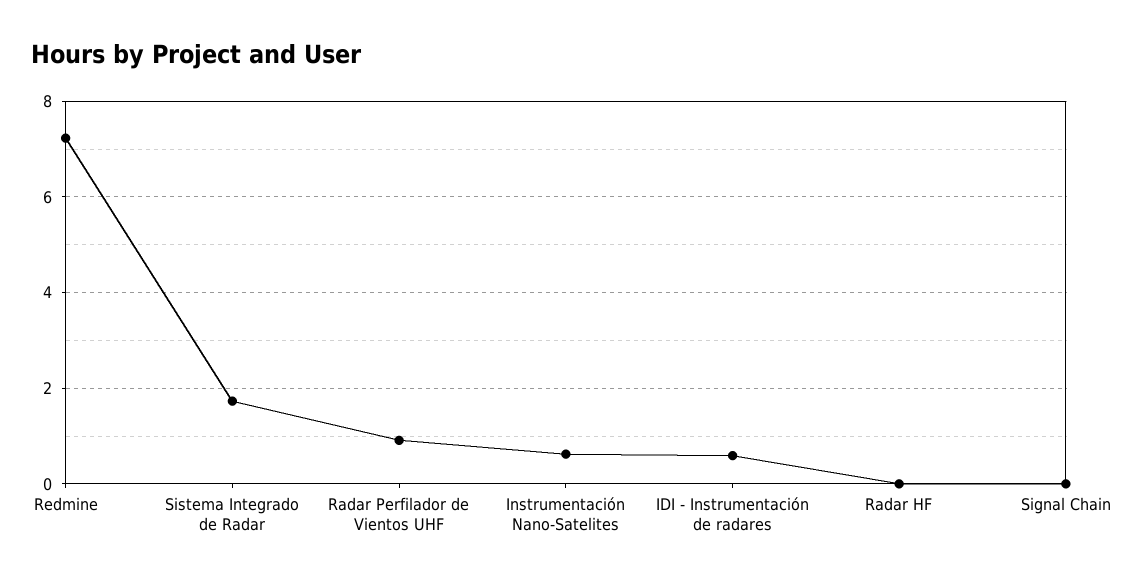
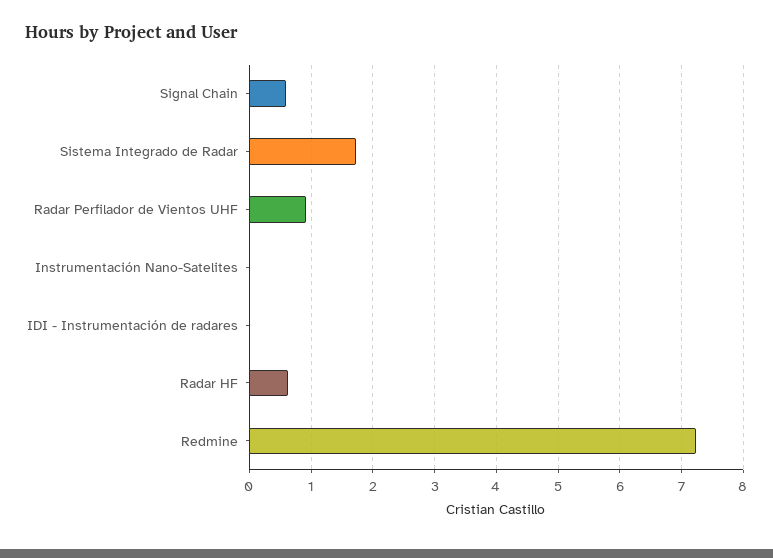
Instrumentación Nano-Satelites: 0.6 -> 0
IDI - Instrumentación de radares: 0.6 -> 0
Radar HF: 0 -> 0.6
Signal Chain: 0 -> 0.6

